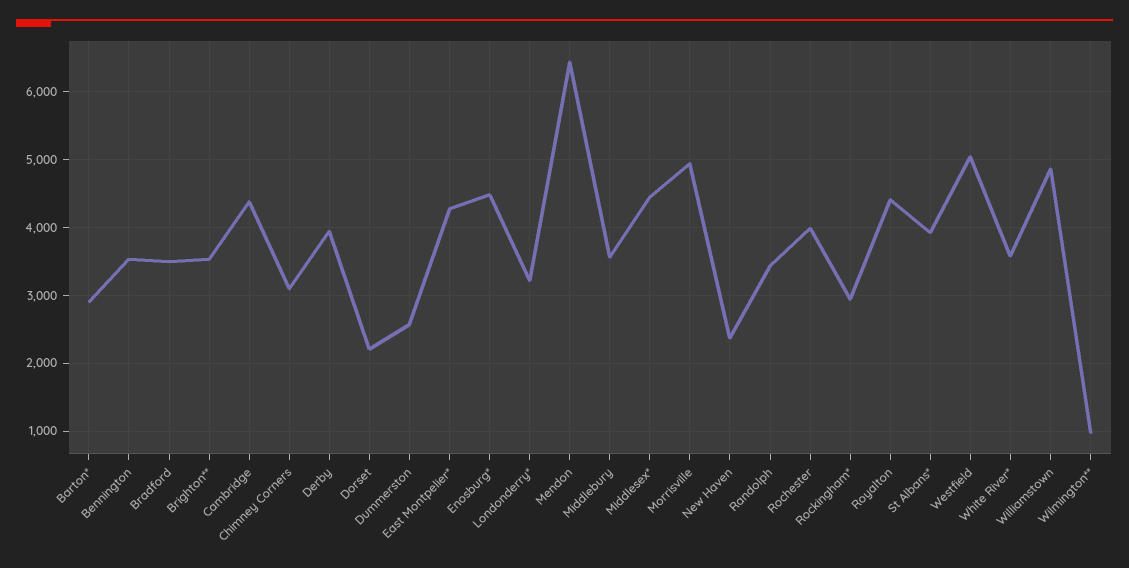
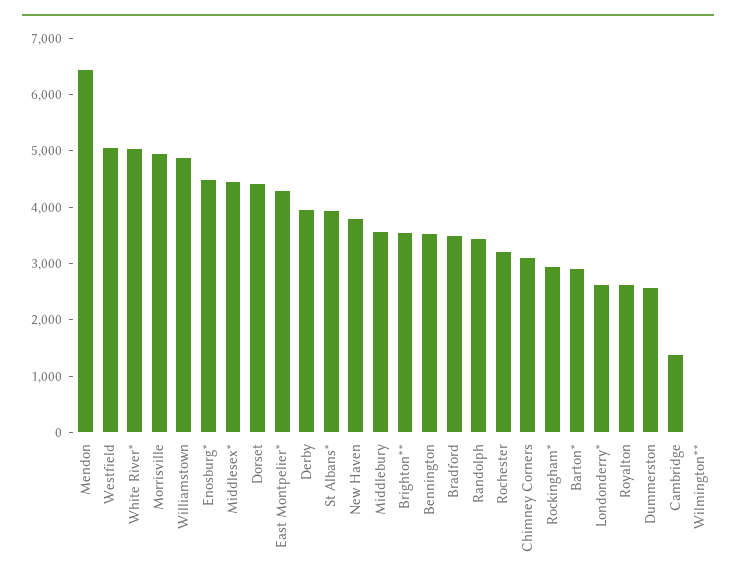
Cambridge: 4400 -> 1400
Dorset: 2200 -> 4400
Londonderry*: 3200 -> 2600
New Haven: 2400 -> 3800
Rochester: 4000 -> 3200
Royalton: 4400 -> 2600
White River*: 3600 -> 5000
Wilmington**: 1000 -> 0

